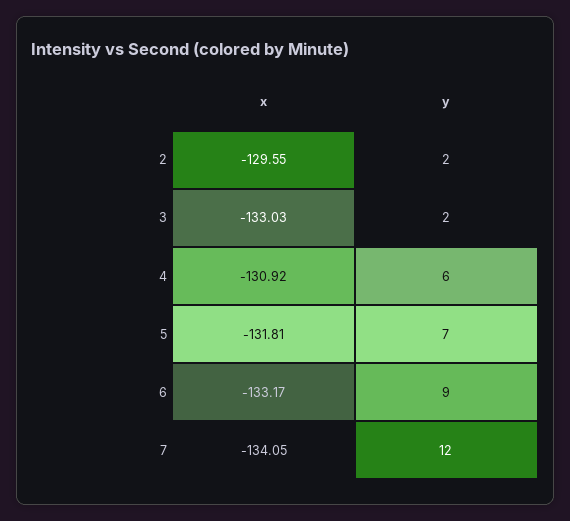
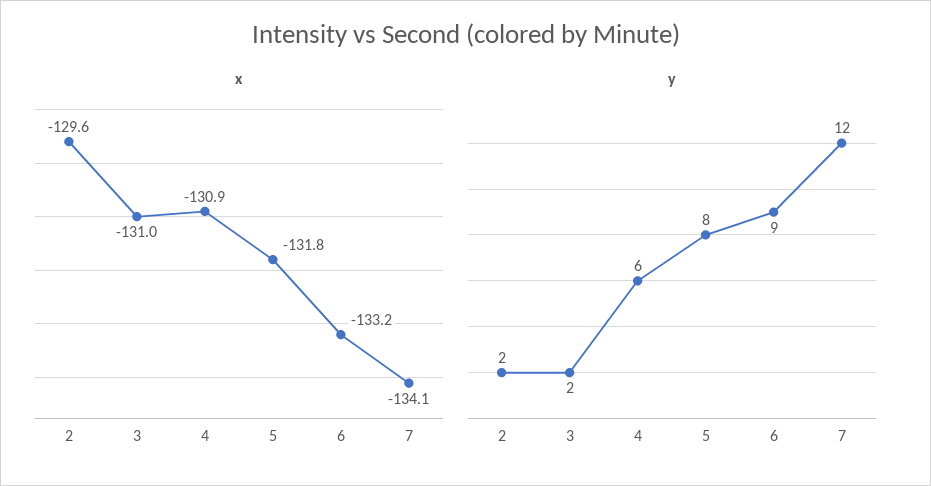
x, 3: -133.03 -> -131
y, 5: 7 -> 8

